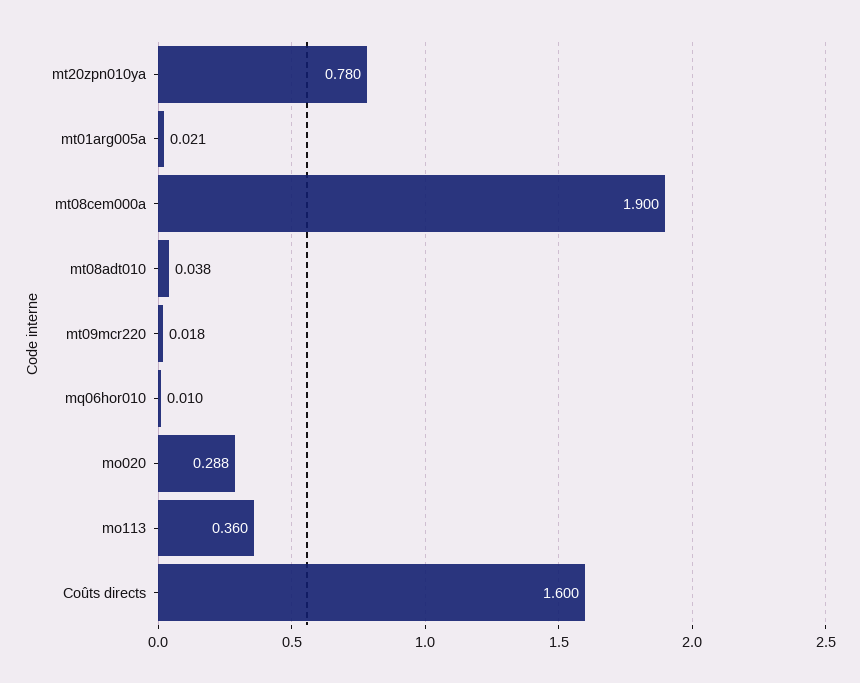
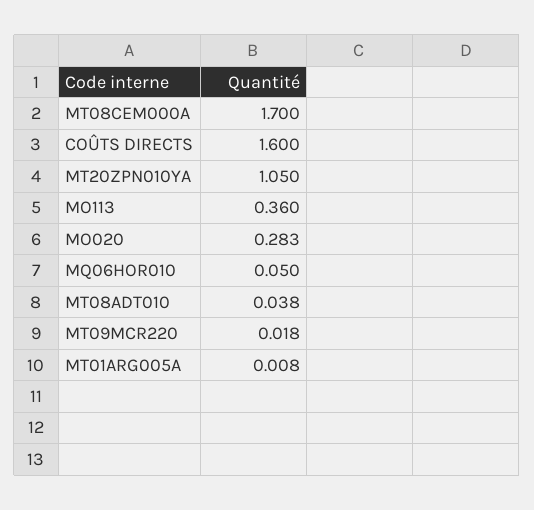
mt20zpn010ya: 0.78 -> 1.05
mt01arg005a: 0.021 -> 0.008
mt08cem000a: 1.9 -> 1.7
mq06hor010: 0.01 -> 0.05
mo020: 0.288 -> 0.283

